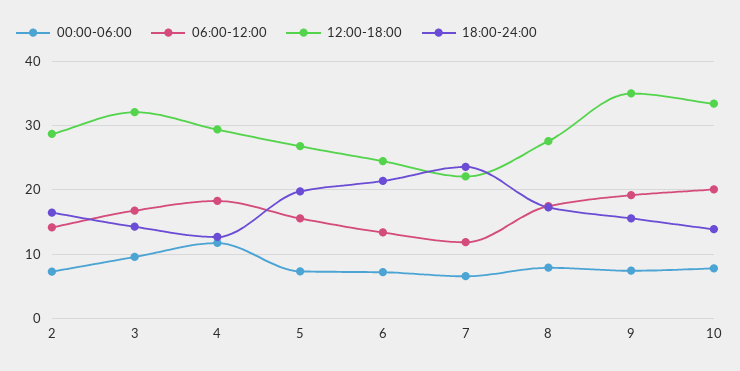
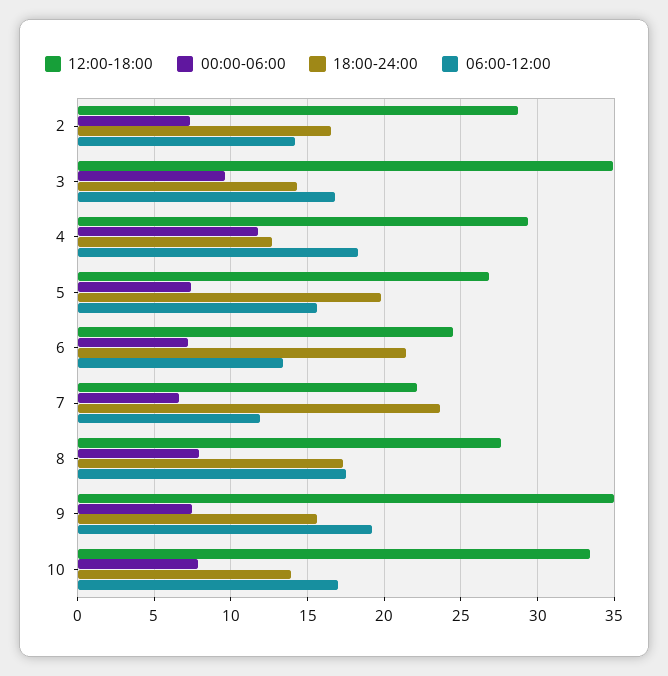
12:00-18:00, 3: 32 -> 35
06:00-12:00, 10: 20 -> 17

